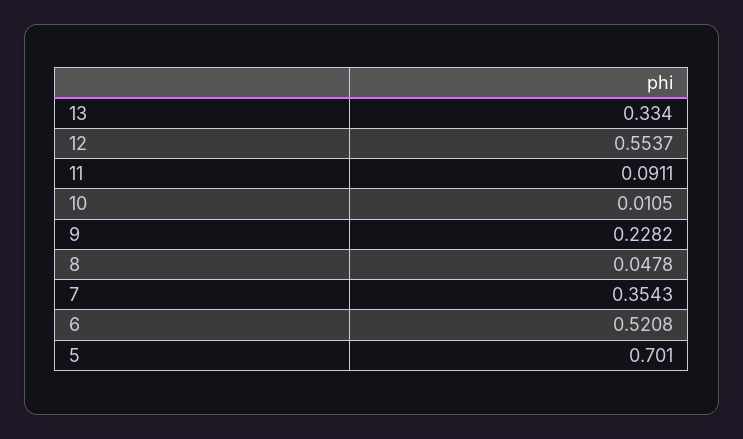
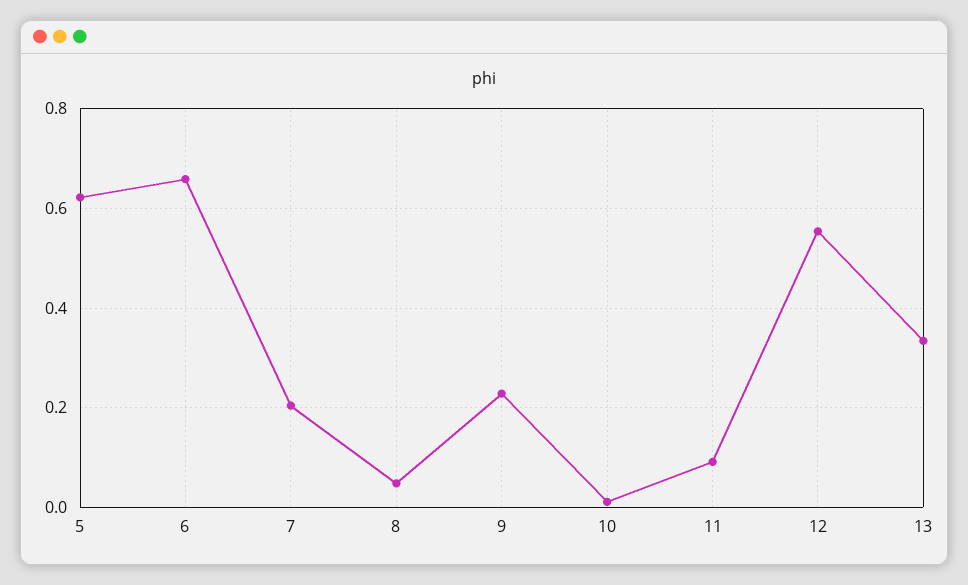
7: 0.3543 -> 0.2
6: 0.5208 -> 0.66
5: 0.701 -> 0.62

